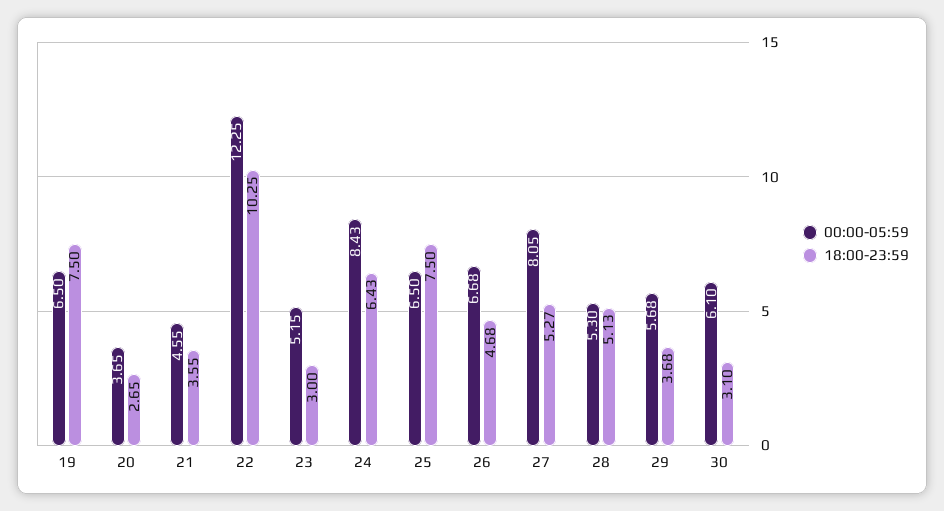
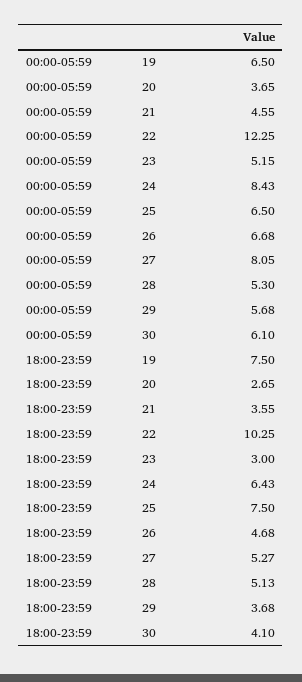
18:00-23:59, 30: 3.1 -> 4.1

